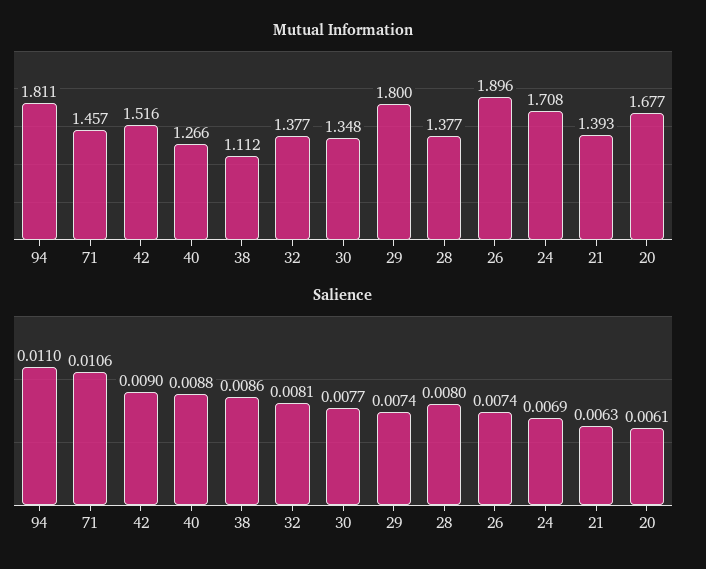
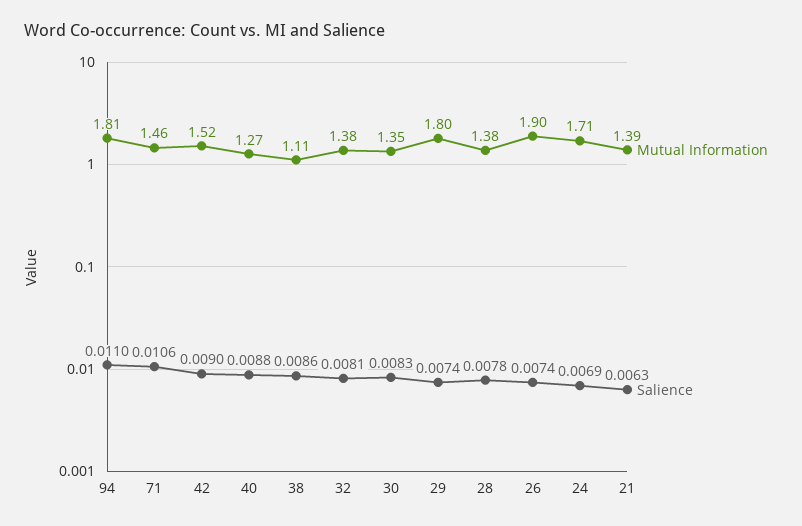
Mutual Information, 20: 1.677 -> none
Salience, 30: 0.0077 -> 0.0083
Salience, 28: 0.008 -> 0.0078
Salience, 20: 0.0061 -> none

